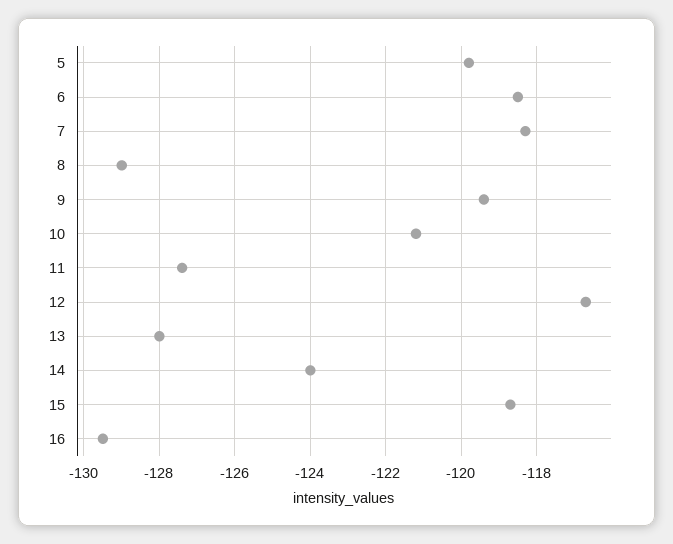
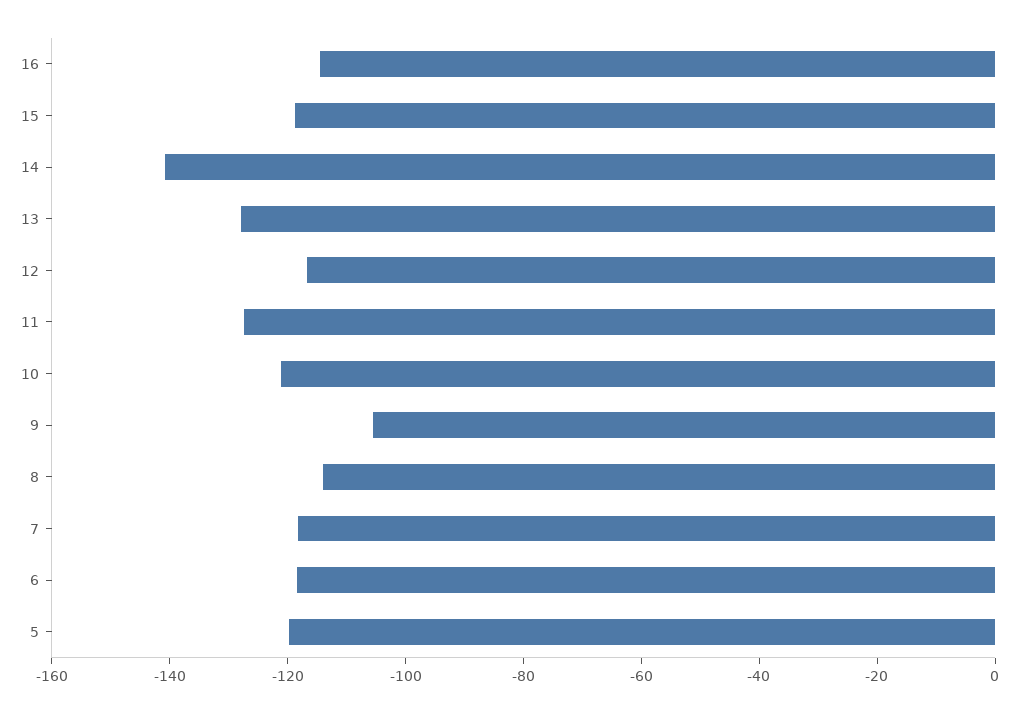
8: -129 -> -115
9: -119.5 -> -105
14: -124 -> -140
16: -129.5 -> -115

